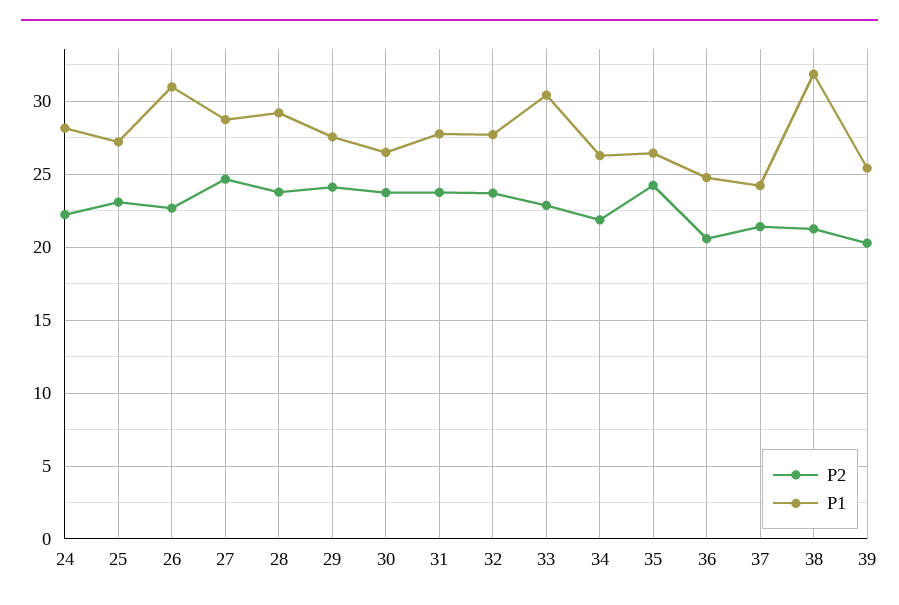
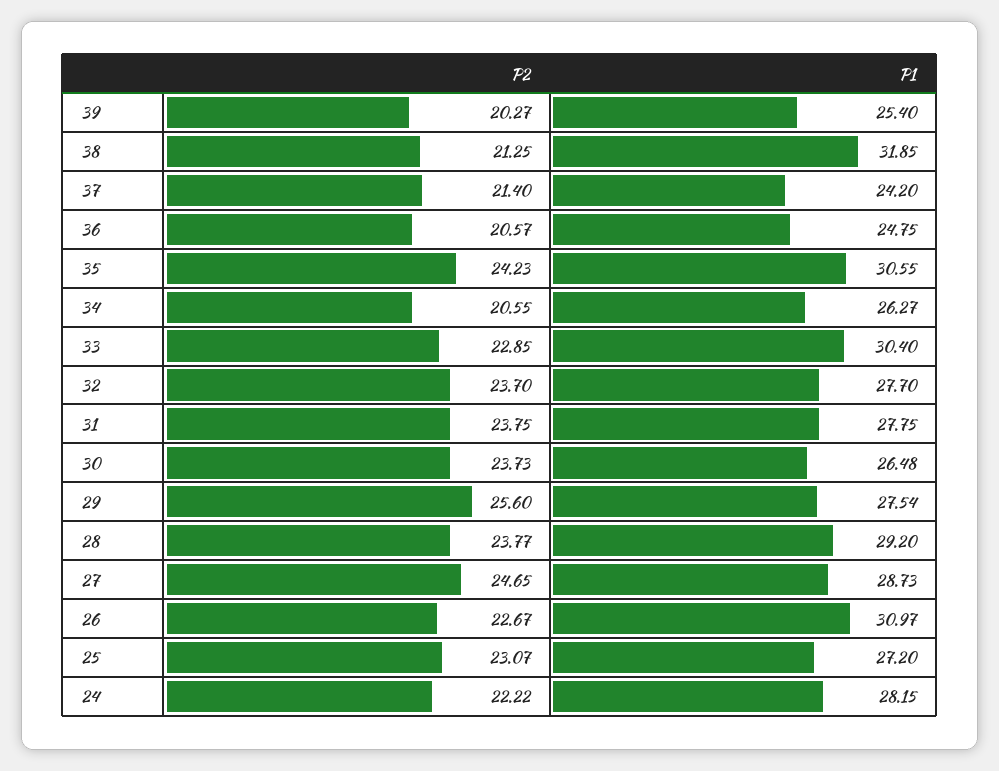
P2, 29: 24 -> 25.6
P2, 34: 22 -> 20.55
P1, 35: 26.5 -> 30.55

